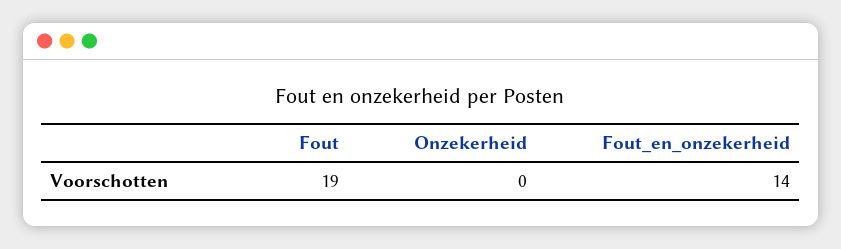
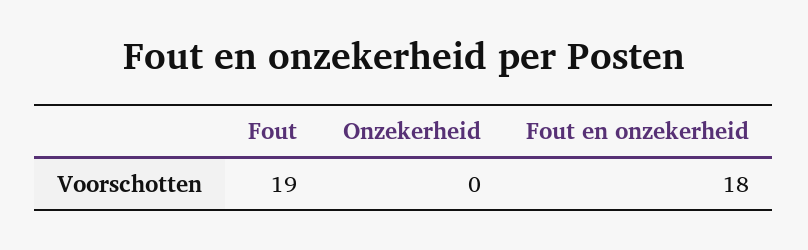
Fout_en_onzekerheid: 14 -> 18

